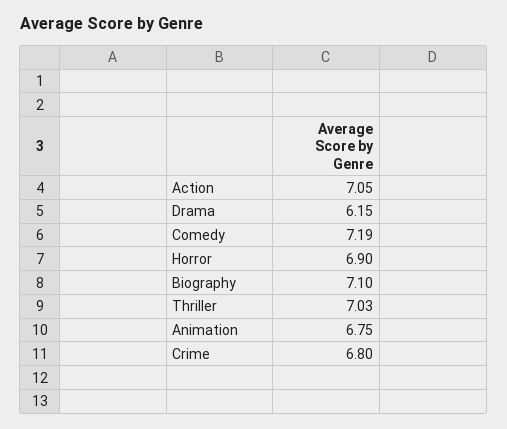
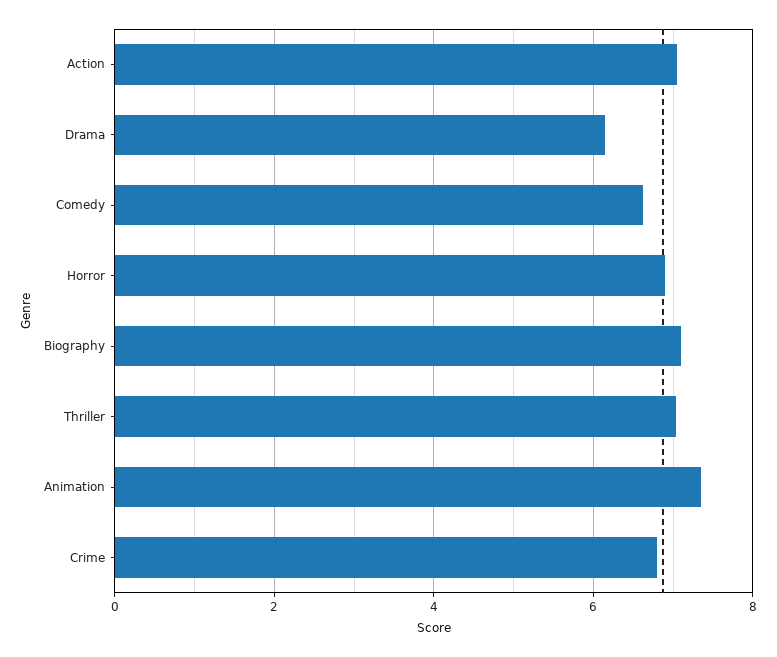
Comedy: 7.19 -> 6.6
Animation: 6.75 -> 7.4

